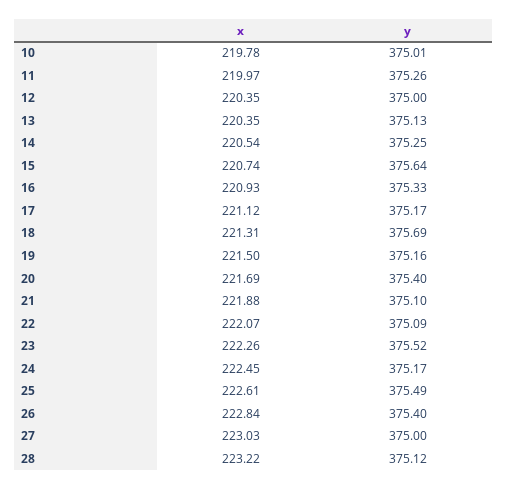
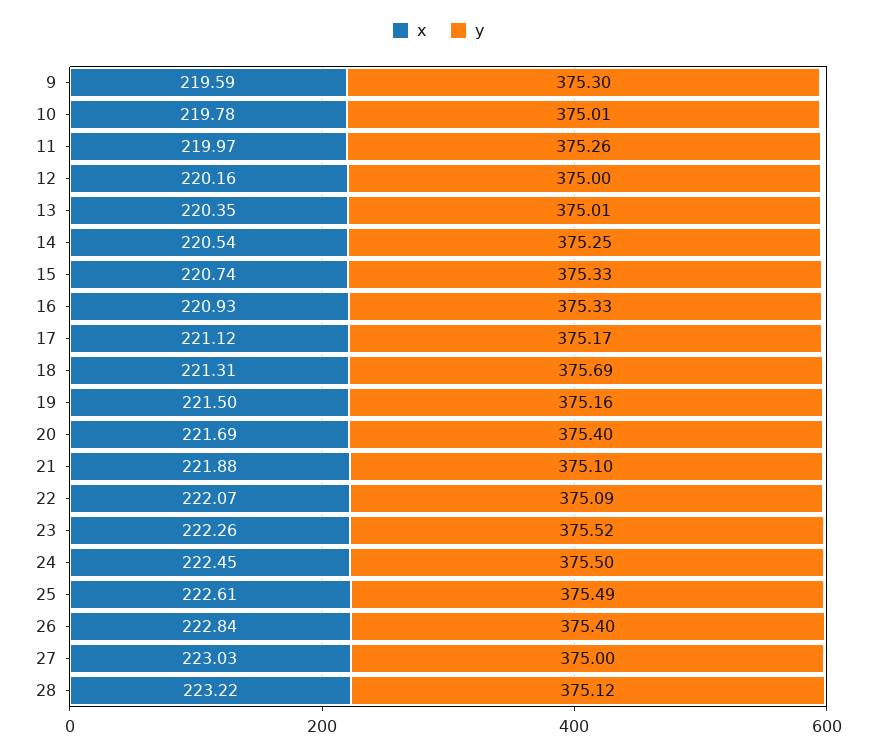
x, 12: 220.35 -> 220.16
y, 13: 375.13 -> 375.01
y, 15: 375.64 -> 375.33
y, 24: 375.17 -> 375.5
x, 9: none -> 219.59
y, 9: none -> 375.3

